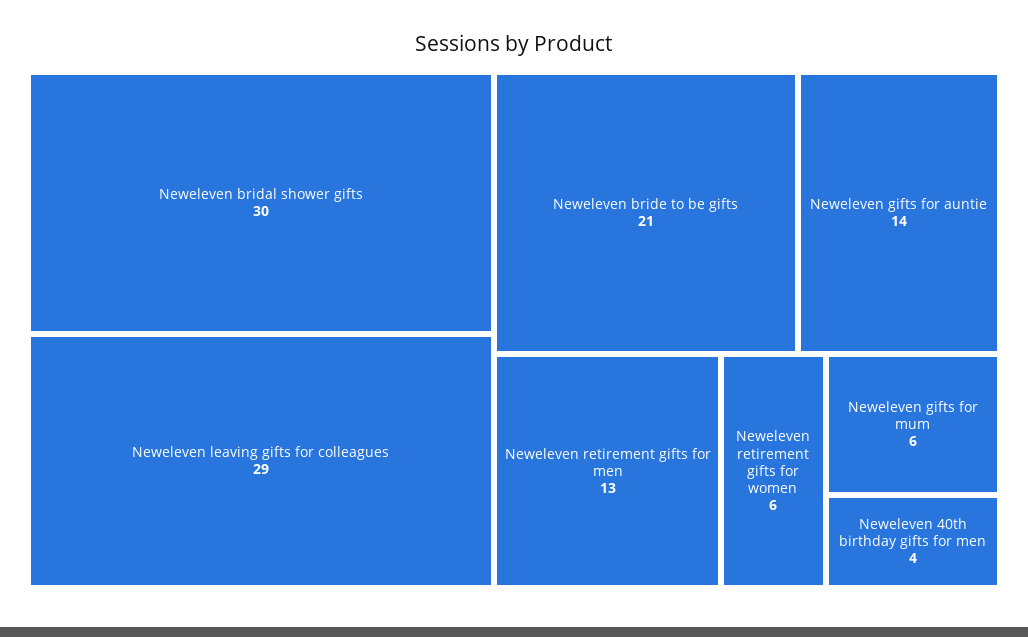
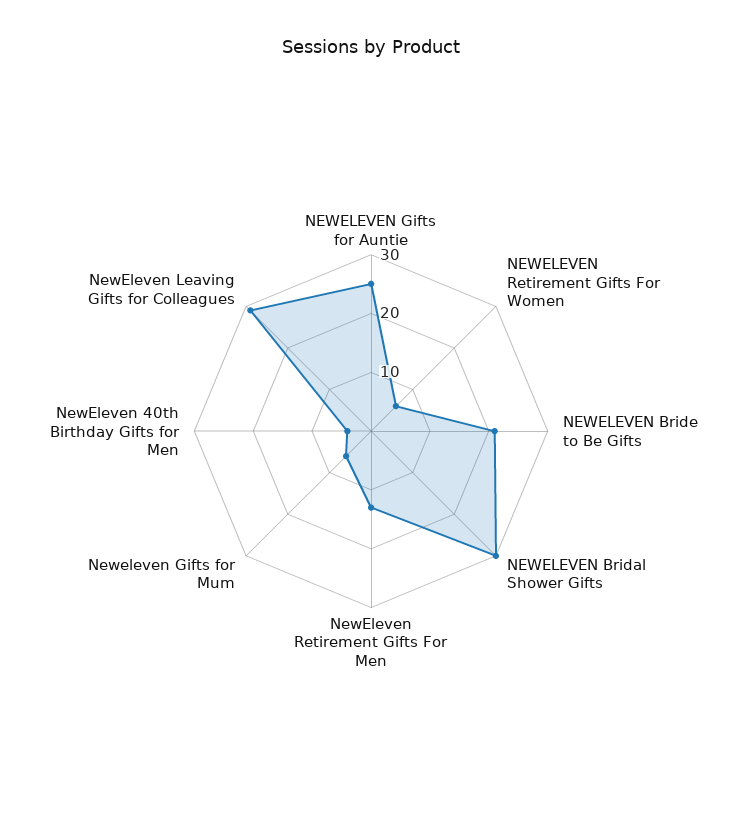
Neweleven gifts for auntie: 14 -> 25

